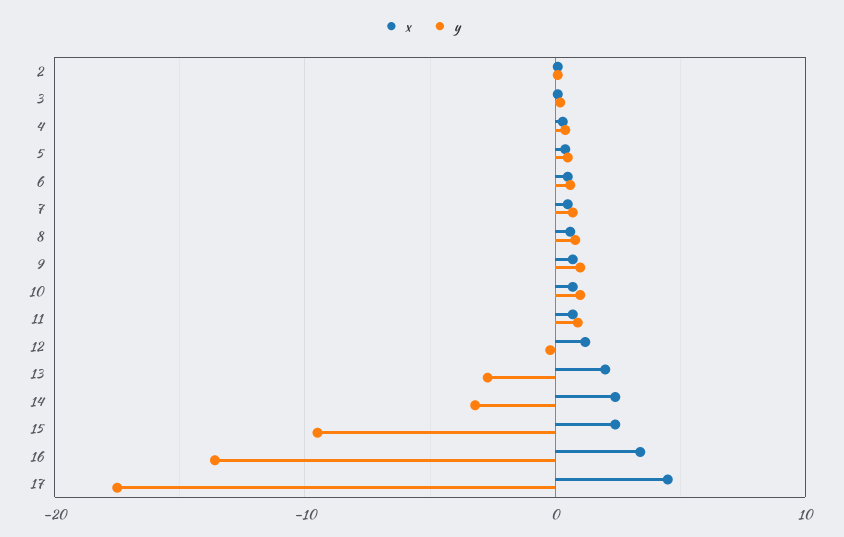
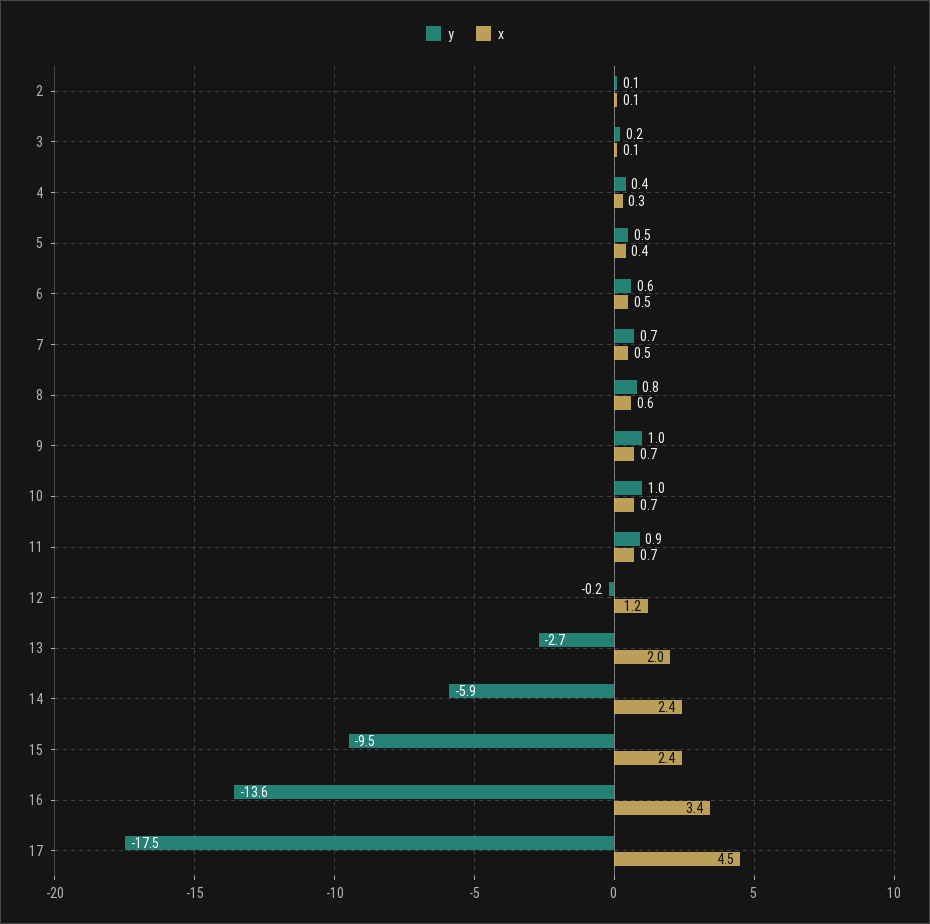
y, 14: -3 -> -5.9

